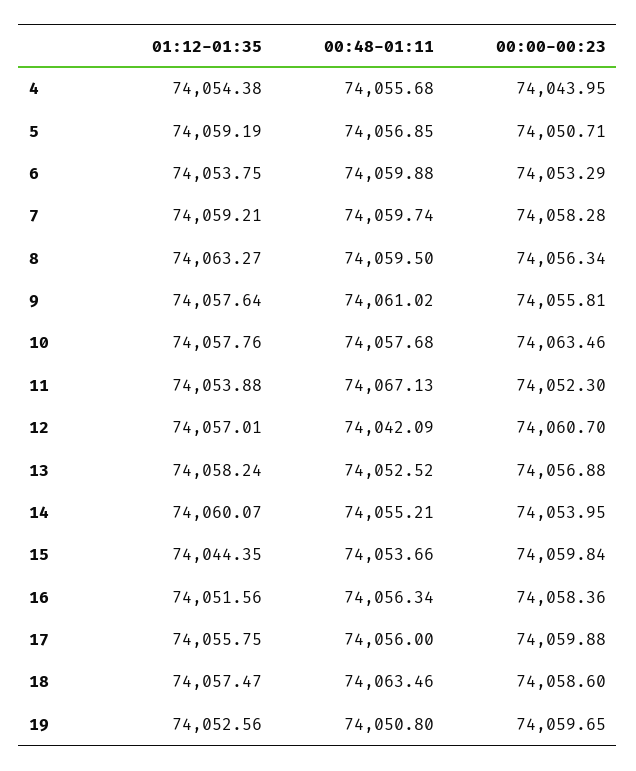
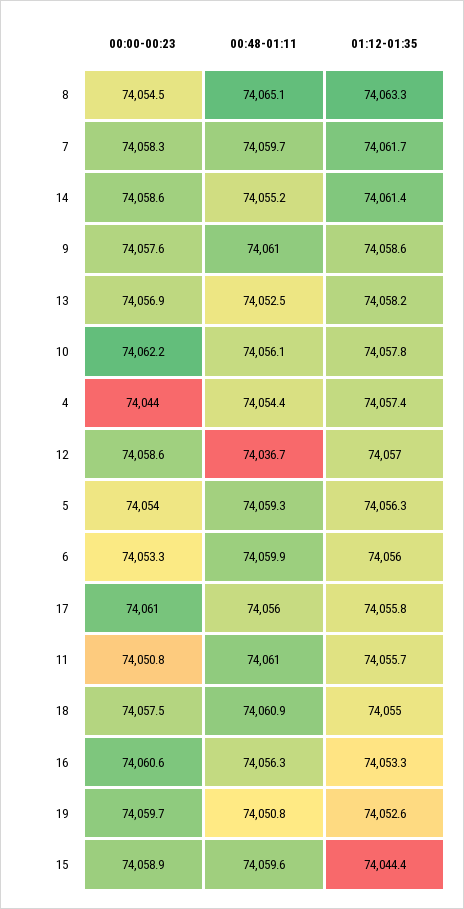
01:12-01:35, 4: 74054.38 -> 74057.4
00:48-01:11, 4: 74055.68 -> 74054.4
01:12-01:35, 5: 74059.19 -> 74056.3
00:48-01:11, 5: 74056.85 -> 74059.3
00:00-00:23, 5: 74050.71 -> 74054
01:12-01:35, 6: 74053.75 -> 74056
01:12-01:35, 7: 74059.21 -> 74061.7
00:48-01:11, 8: 74059.5 -> 74065.1
00:00-00:23, 8: 74056.34 -> 74054.5
01:12-01:35, 9: 74057.64 -> 74058.6
00:00-00:23, 9: 74055.81 -> 74057.6
00:48-01:11, 10: 74057.68 -> 74056.1
00:00-00:23, 10: 74063.46 -> 74062.2
01:12-01:35, 11: 74053.88 -> 74055.7
00:48-01:11, 11: 74067.13 -> 74061
00:00-00:23, 11: 74052.3 -> 74050.8
00:48-01:11, 12: 74042.09 -> 74036.7
00:00-00:23, 12: 74060.7 -> 74058.6
01:12-01:35, 14: 74060.07 -> 74061.4
00:00-00:23, 14: 74053.95 -> 74058.6
00:48-01:11, 15: 74053.66 -> 74059.6
00:00-00:23, 15: 74059.84 -> 74058.9
01:12-01:35, 16: 74051.56 -> 74053.3
00:00-00:23, 16: 74058.36 -> 74060.6
00:00-00:23, 17: 74059.88 -> 74061
01:12-01:35, 18: 74057.47 -> 74055
00:48-01:11, 18: 74063.46 -> 74060.9
00:00-00:23, 18: 74058.6 -> 74057.5

